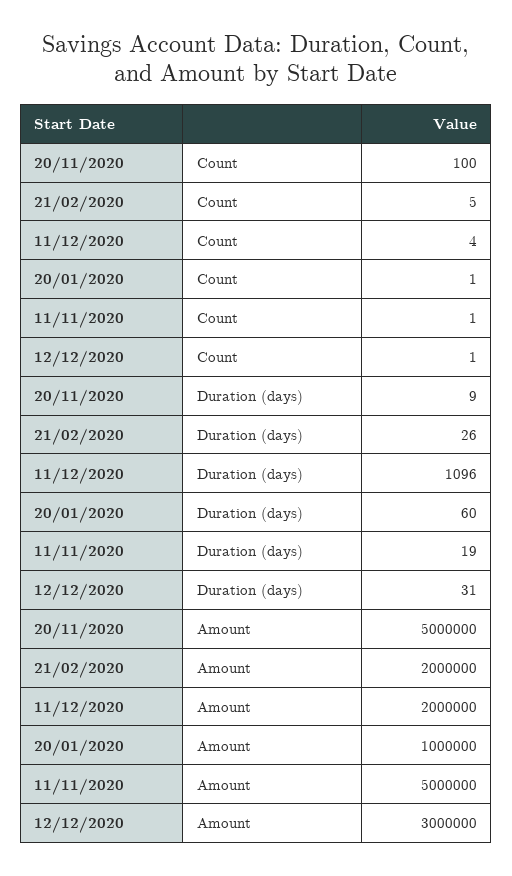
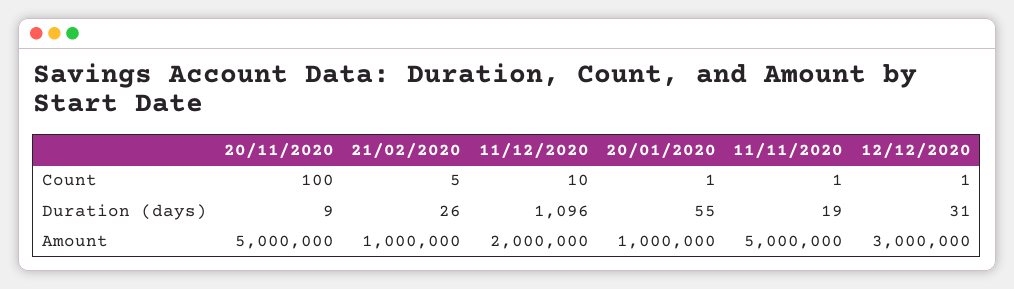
11/12/2020, Count: 4 -> 10
20/01/2020, Duration (days): 60 -> 55
21/02/2020, Amount: 2000000 -> 1000000

